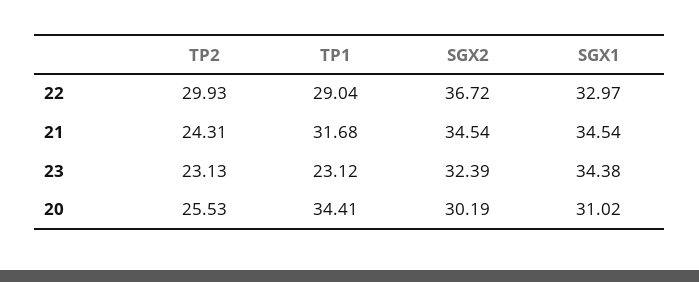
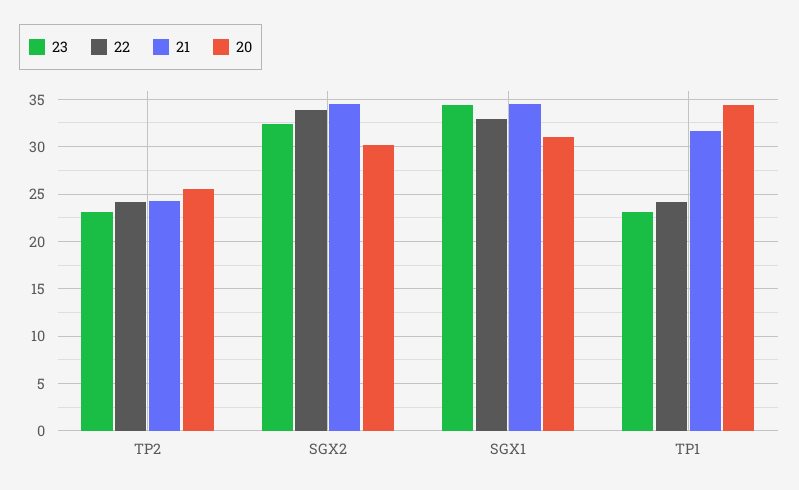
22, TP2: 29.93 -> 24
22, TP1: 29.04 -> 24
22, SGX2: 36.72 -> 34

